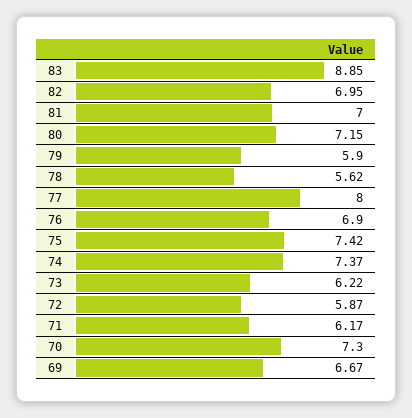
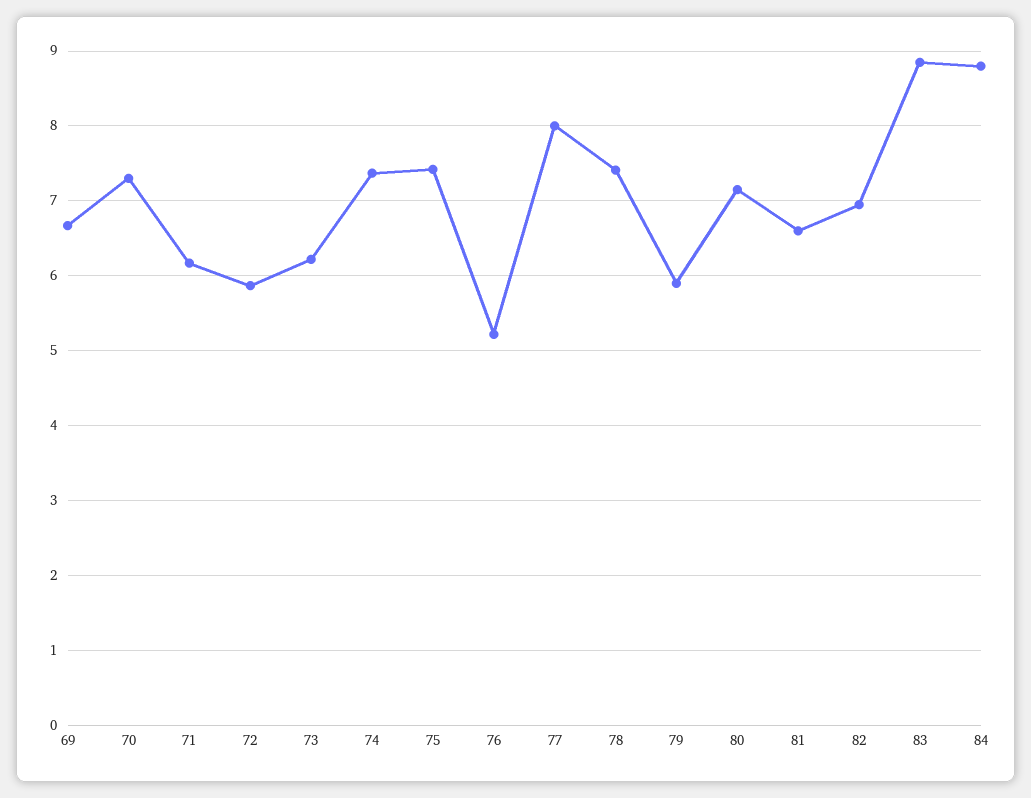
81: 7 -> 6.6
78: 5.62 -> 7.4
76: 6.9 -> 5.2
84: none -> 8.8

